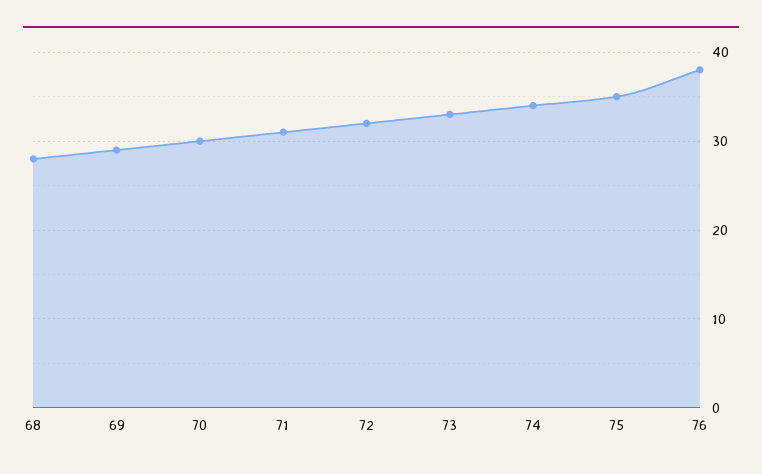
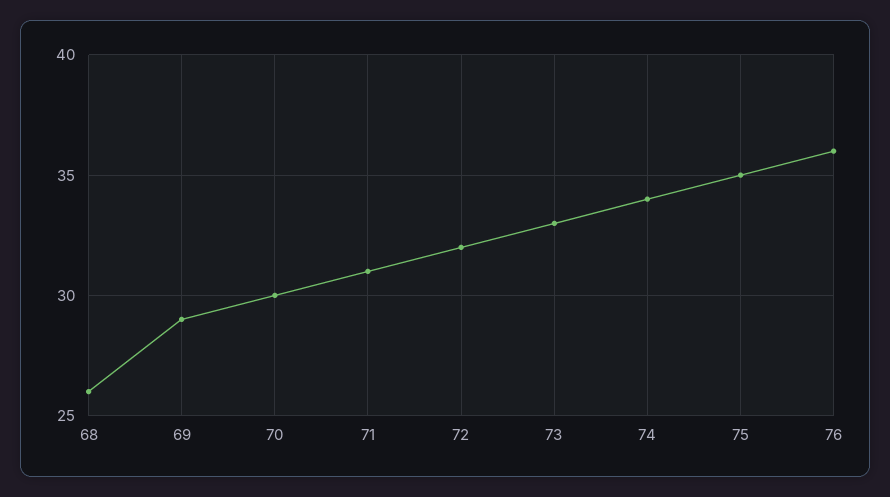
68: 28 -> 26
76: 38 -> 36

